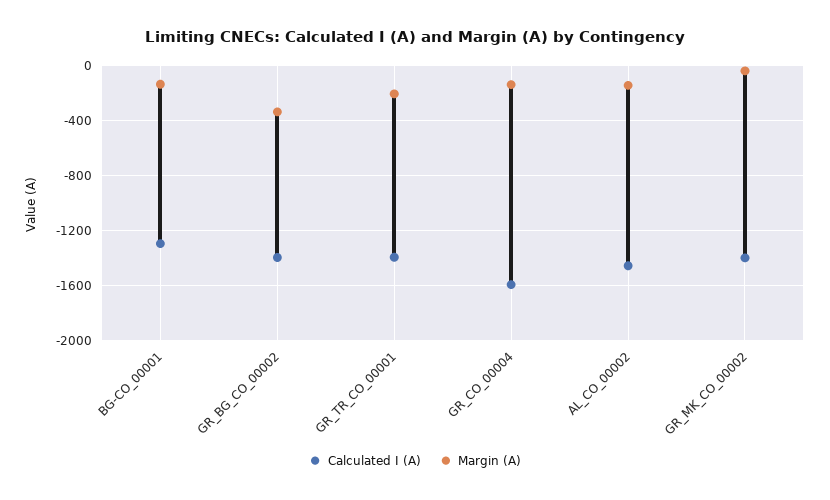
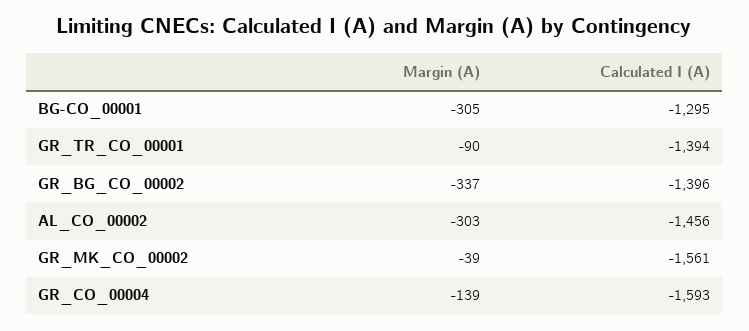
Margin (A), BG-CO_00001: -150 -> -305
Margin (A), GR_TR_CO_00001: -200 -> -90
Margin (A), AL_CO_00002: -150 -> -303
Calculated I (A), GR_MK_CO_00002: -1400 -> -1561

